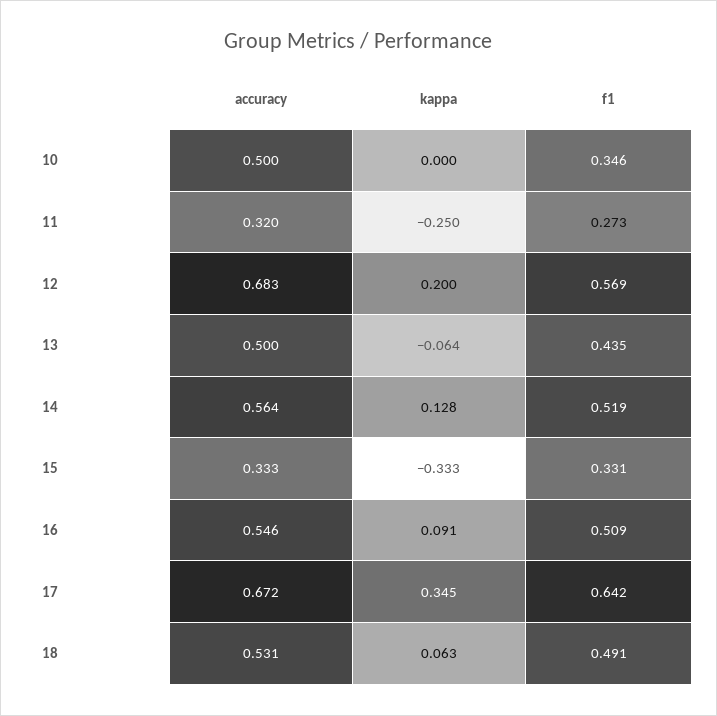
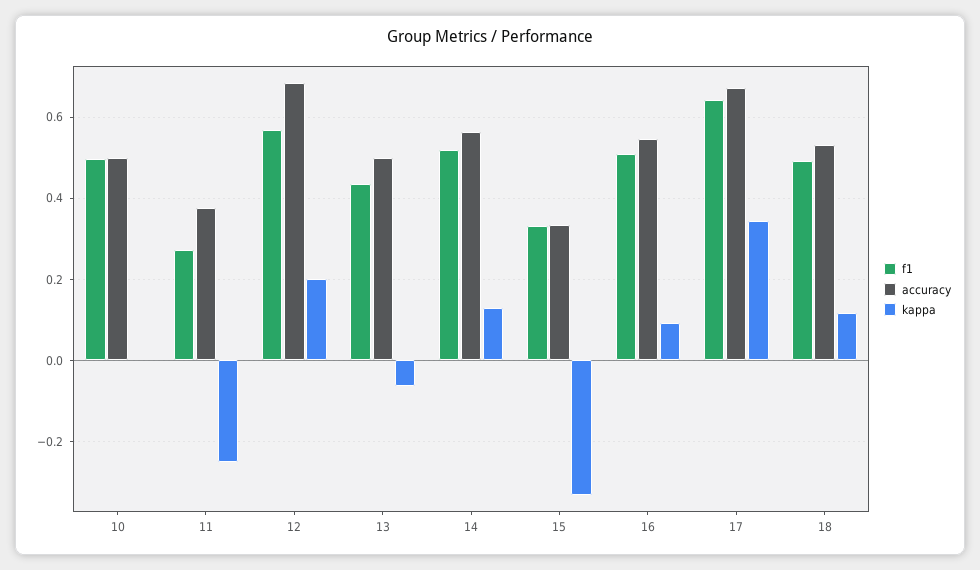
f1, 10: 0.346 -> 0.5
accuracy, 11: 0.32 -> 0.38
kappa, 18: 0.063 -> 0.12

